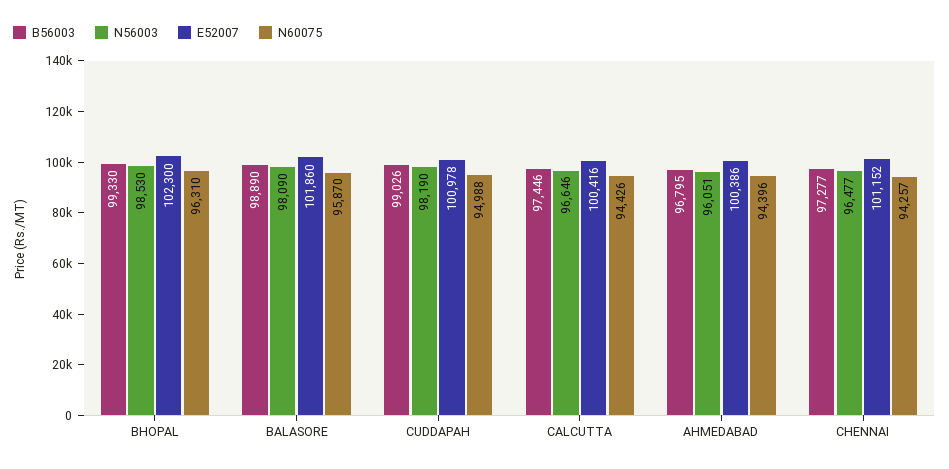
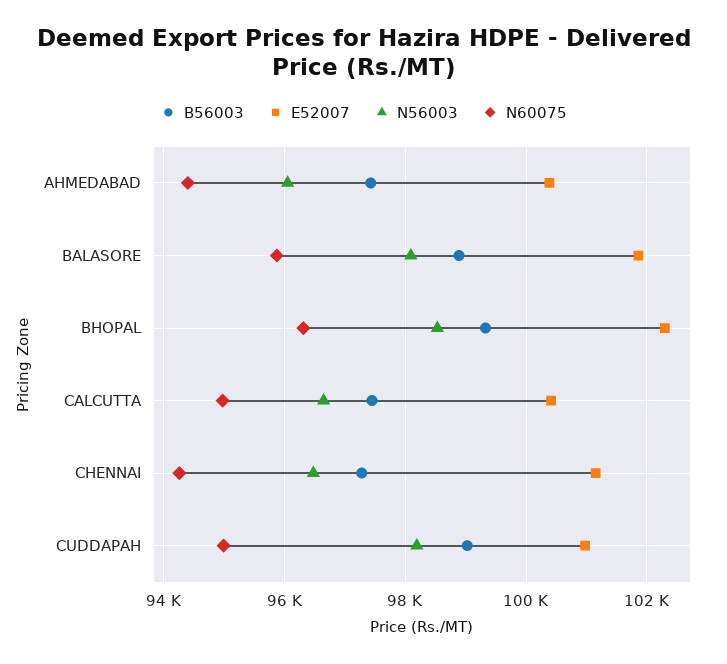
N60075, CALCUTTA: 94426 -> 95000
B56003, AHMEDABAD: 96795 -> 97400

